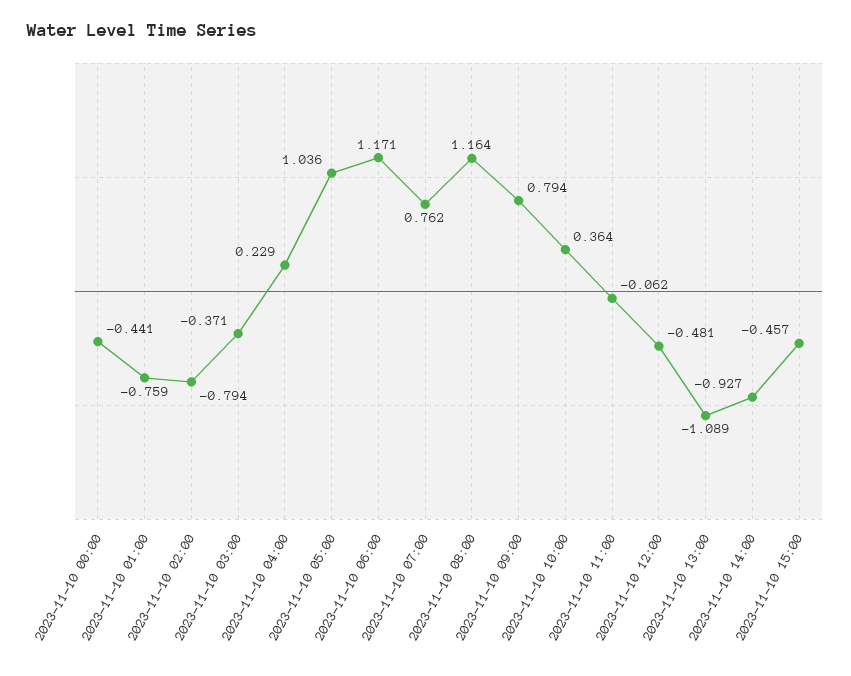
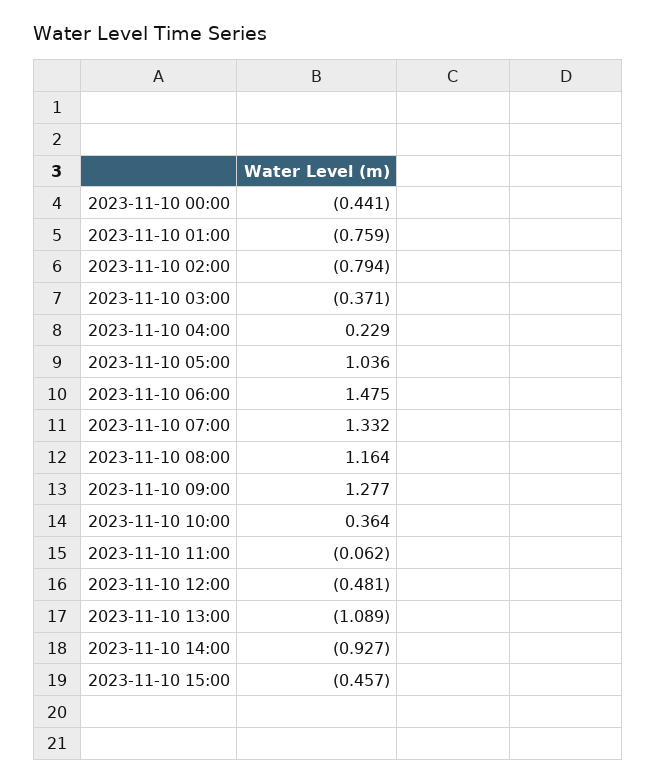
2023-11-10 06:00: 1.171 -> 1.475
2023-11-10 07:00: 0.762 -> 1.332
2023-11-10 09:00: 0.794 -> 1.277

